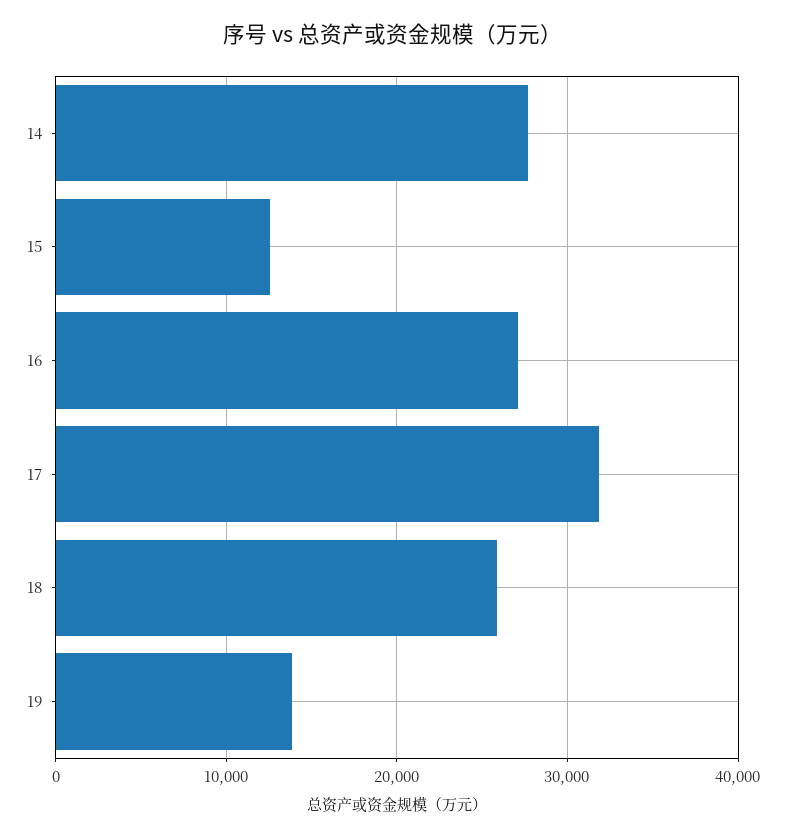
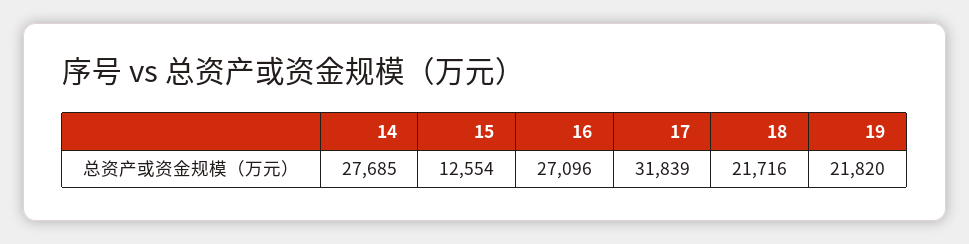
18: 26000 -> 21716
19: 14000 -> 21820

